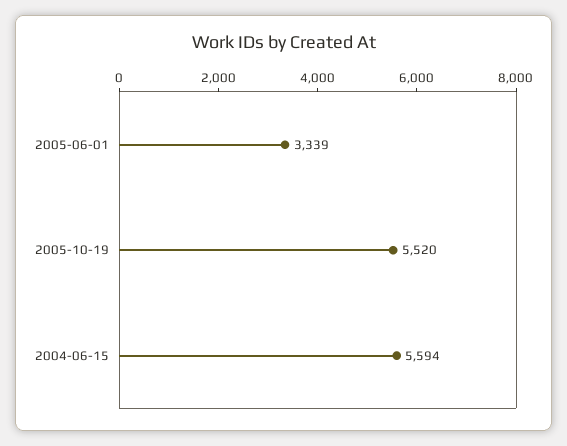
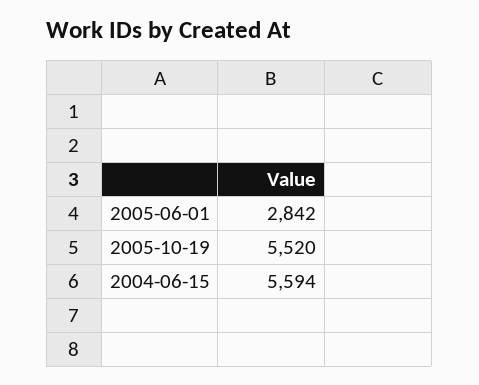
2005-06-01: 3339 -> 2842

